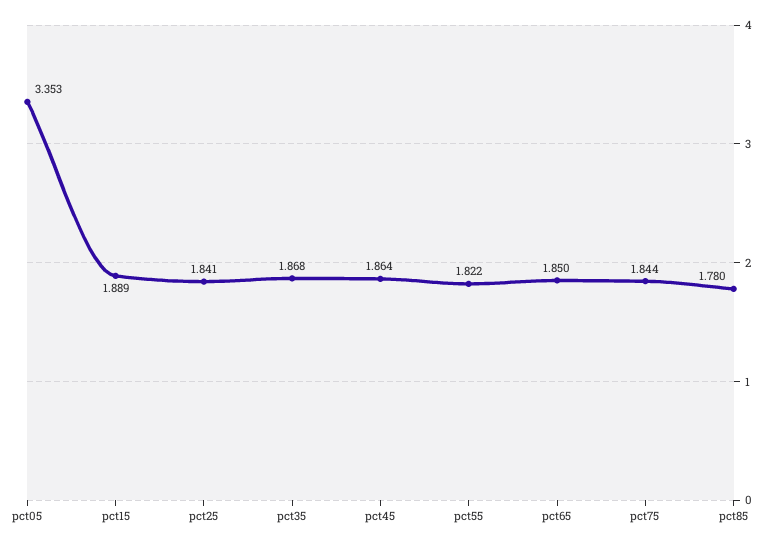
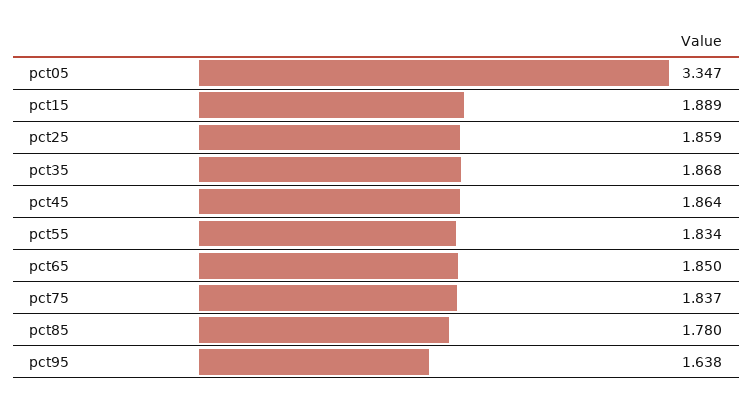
pct05: 3.353 -> 3.347
pct25: 1.841 -> 1.859
pct55: 1.822 -> 1.834
pct75: 1.844 -> 1.837
pct95: none -> 1.638

